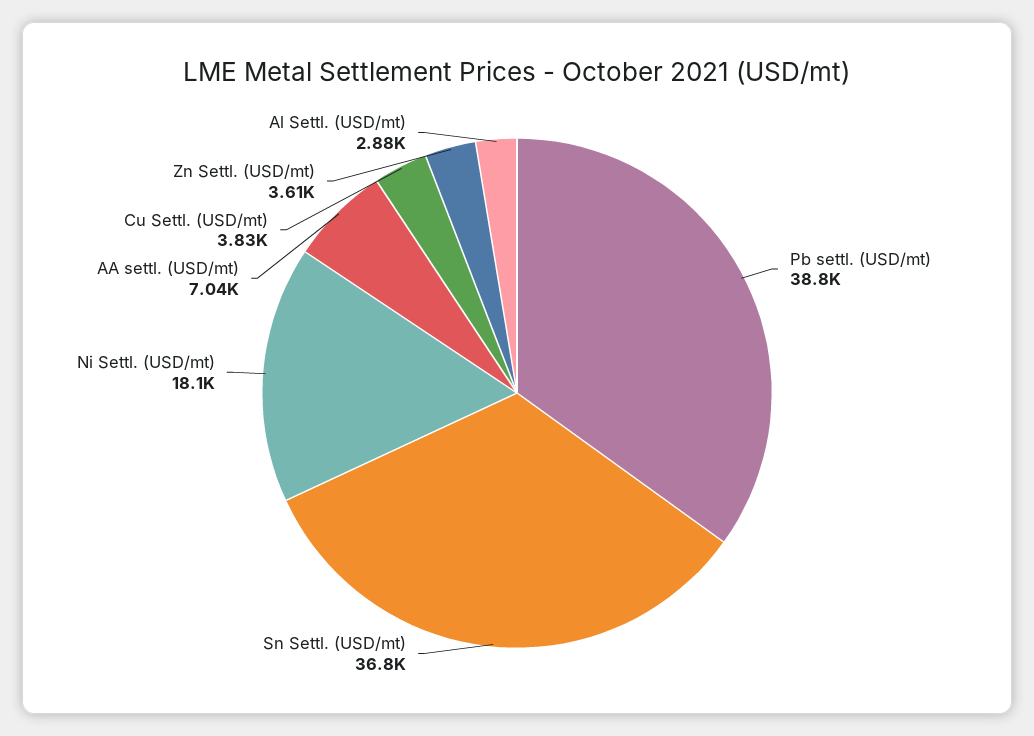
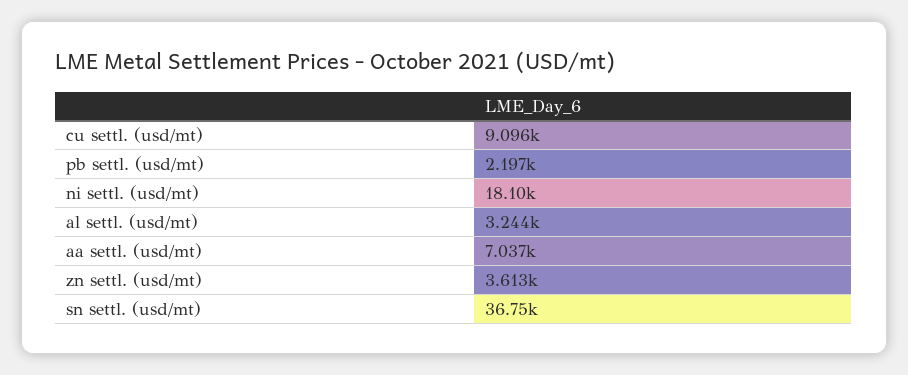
Pb settl. (USD/mt): 38800 -> 2197
Cu Settl. (USD/mt): 3830 -> 9096
Al Settl. (USD/mt): 2880 -> 3244

